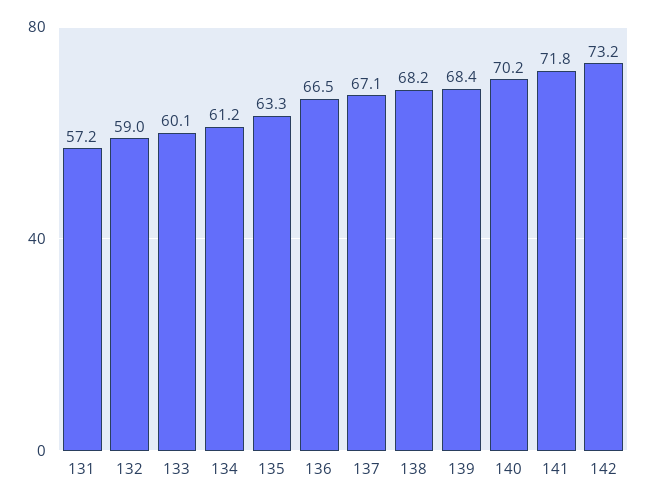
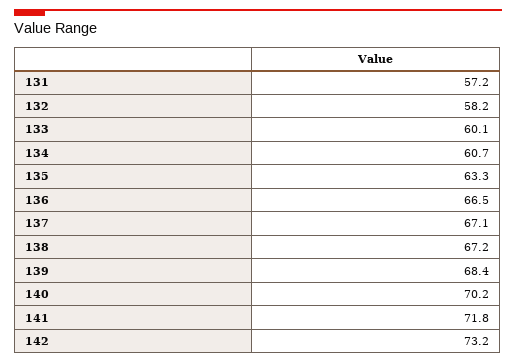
132: 59 -> 58.2
134: 61.2 -> 60.7
138: 68.2 -> 67.2

